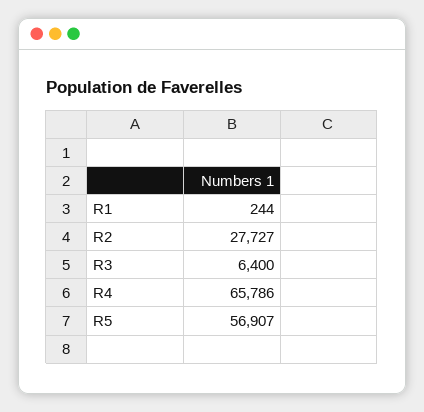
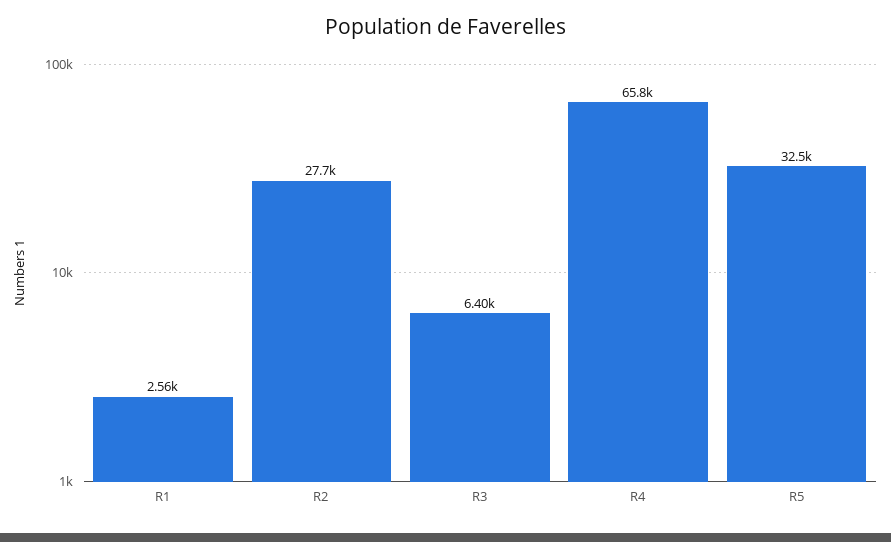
R1: 244 -> 2560
R5: 56907 -> 32500

